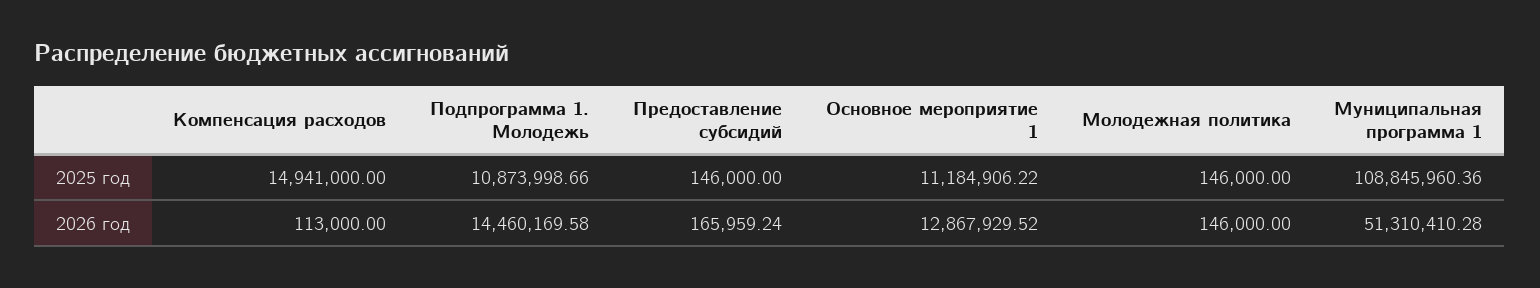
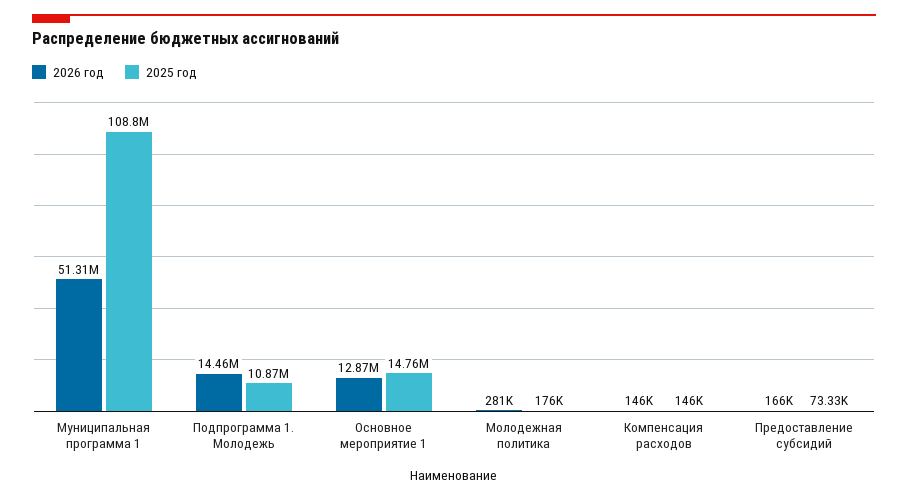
2025 год, Компенсация расходов: 14941000 -> 146000
2025 год, Предоставление субсидий: 146000 -> 73330
2025 год, Основное мероприятие 1: 11184906.22 -> 14760000
2025 год, Молодежная политика: 146000 -> 176000
2026 год, Компенсация расходов: 113000 -> 146000
2026 год, Молодежная политика: 146000 -> 281000

